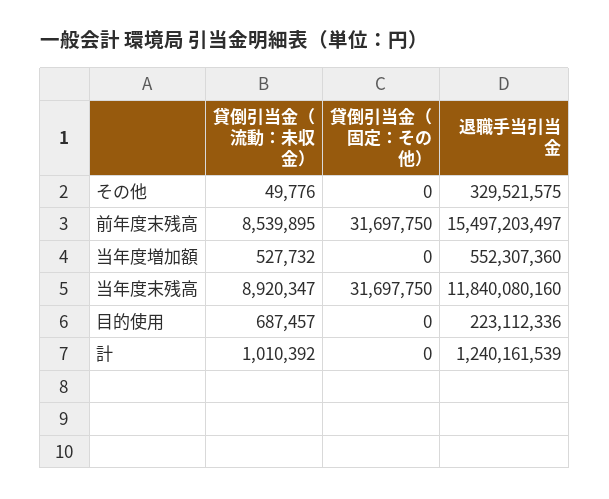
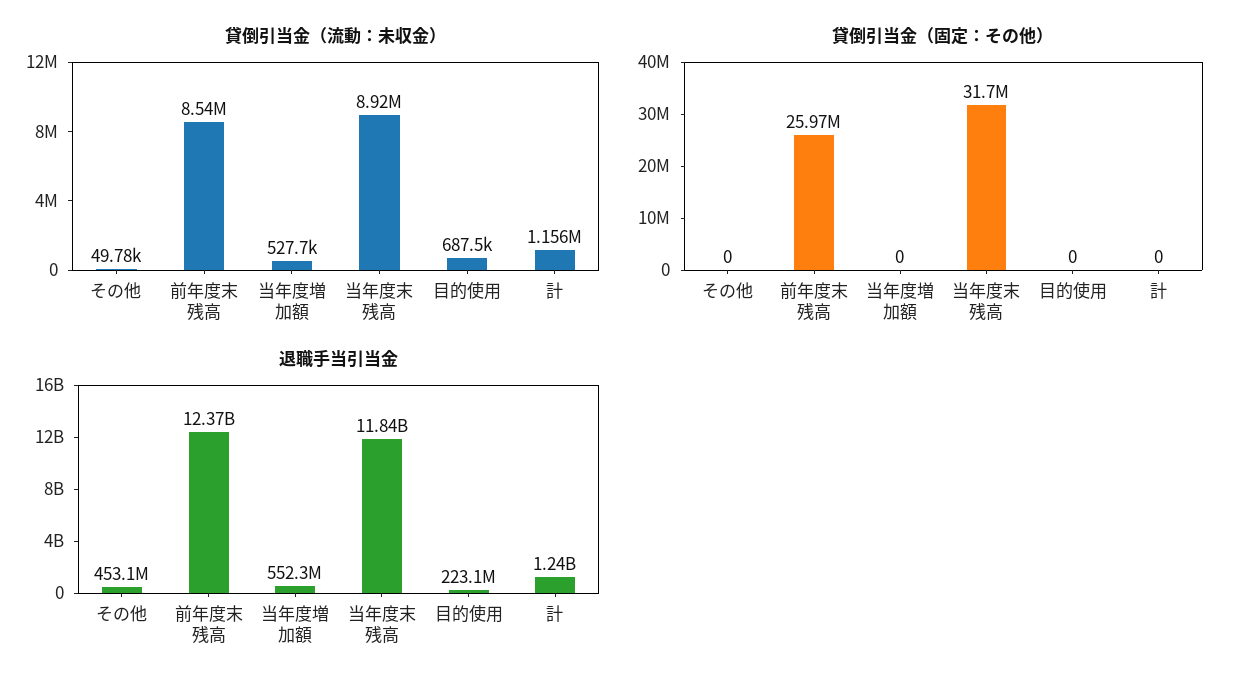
退職手当引当金, その他: 329521575 -> 453100000
貸倒引当金（固定：その他）, 前年度末残高: 31697750 -> 25970000
退職手当引当金, 前年度末残高: 15497203497 -> 12370000000
貸倒引当金（流動：未収金）, 計: 1010392 -> 1156000

